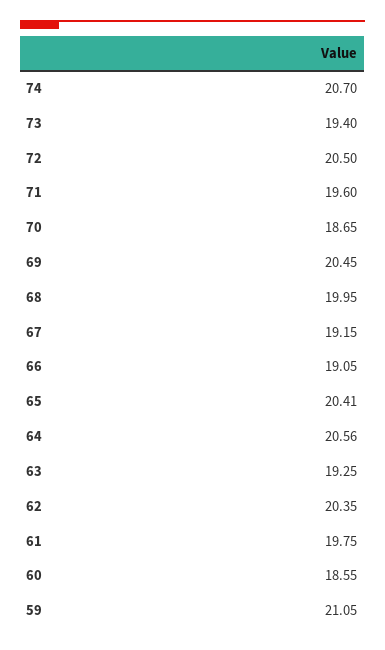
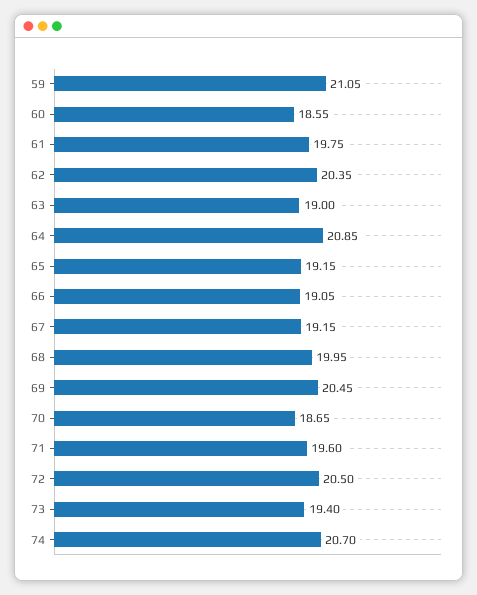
65: 20.41 -> 19.15
64: 20.56 -> 20.85
63: 19.25 -> 19

